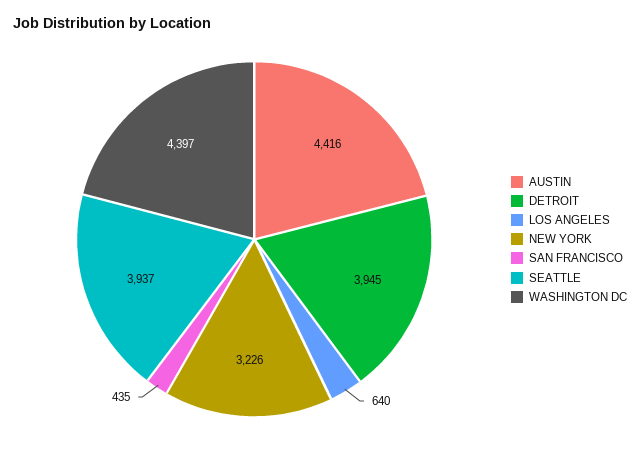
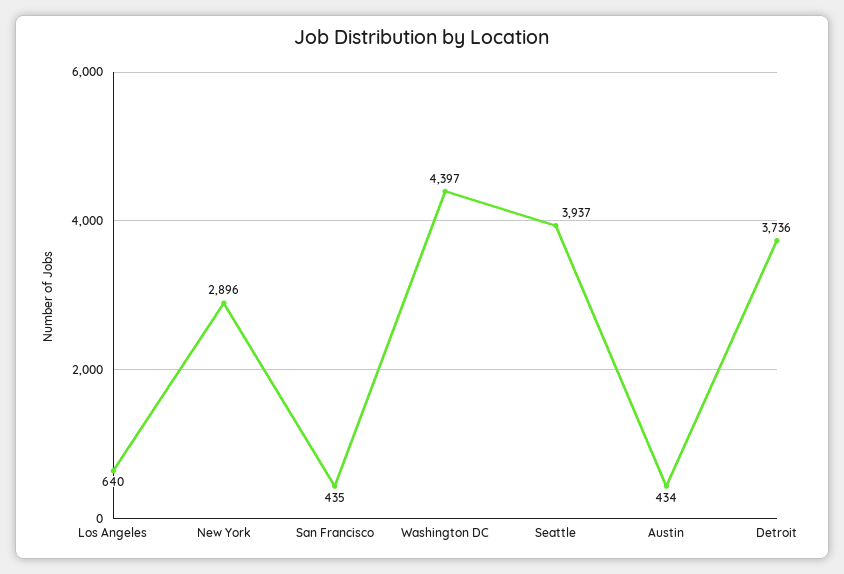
AUSTIN: 4416 -> 434
DETROIT: 3945 -> 3736
NEW YORK: 3226 -> 2896

